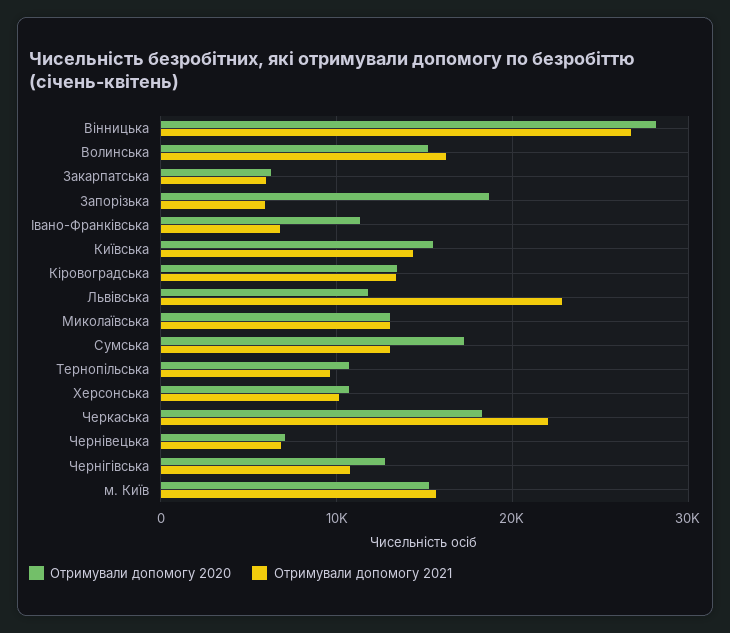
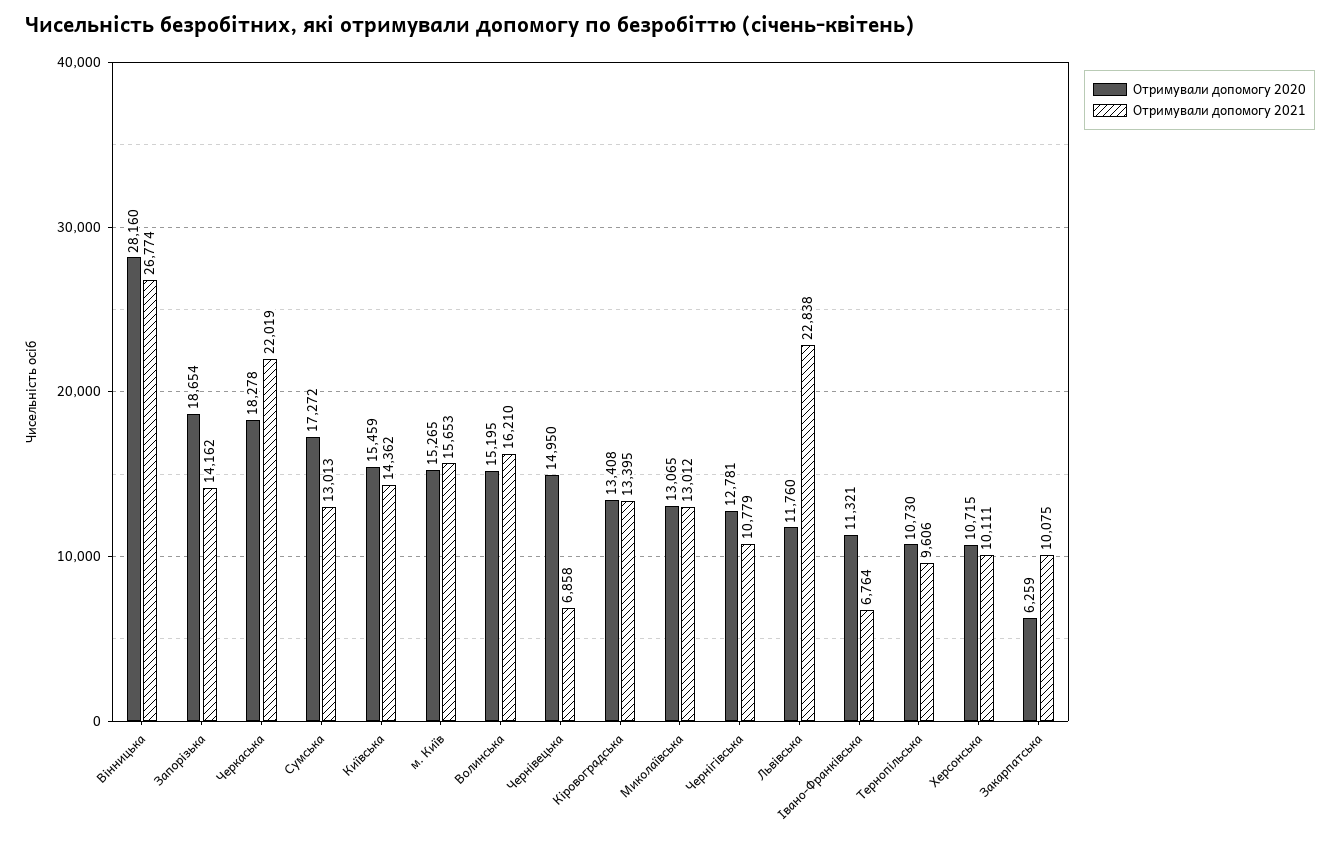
Отримували допомогу 2021, Закарпатська: 6000 -> 10075
Отримували допомогу 2021, Запорізька: 6000 -> 14162
Отримували допомогу 2020, Чернівецька: 7000 -> 14950

